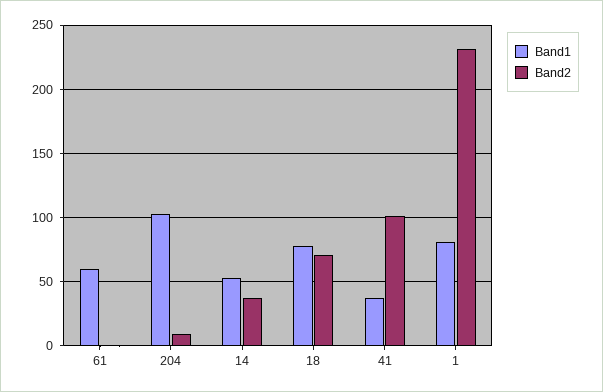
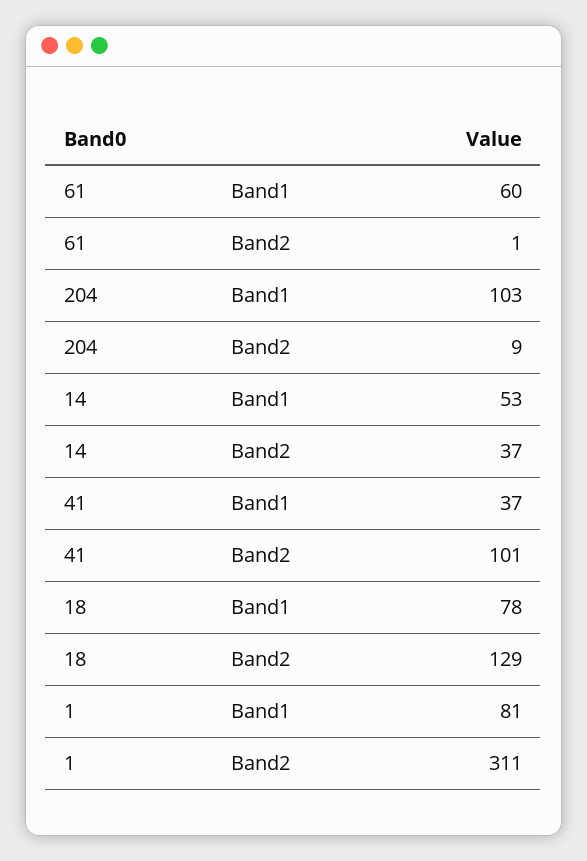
Band2, 18: 70 -> 129
Band2, 1: 230 -> 311

